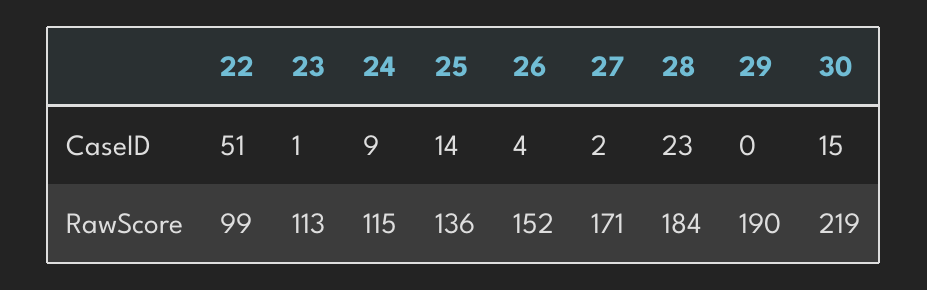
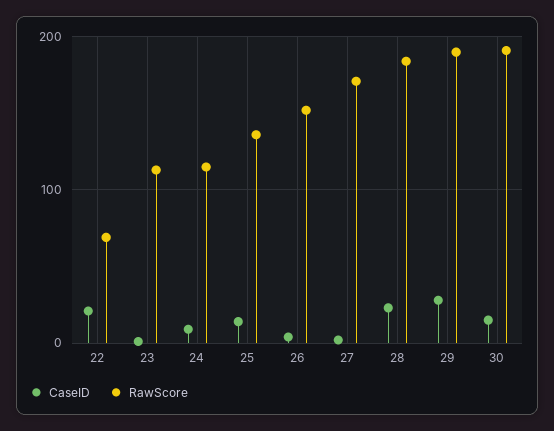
CaseID, 22: 51 -> 20
CaseID, 29: 0 -> 30
RawScore, 22: 99 -> 70
RawScore, 30: 219 -> 190

